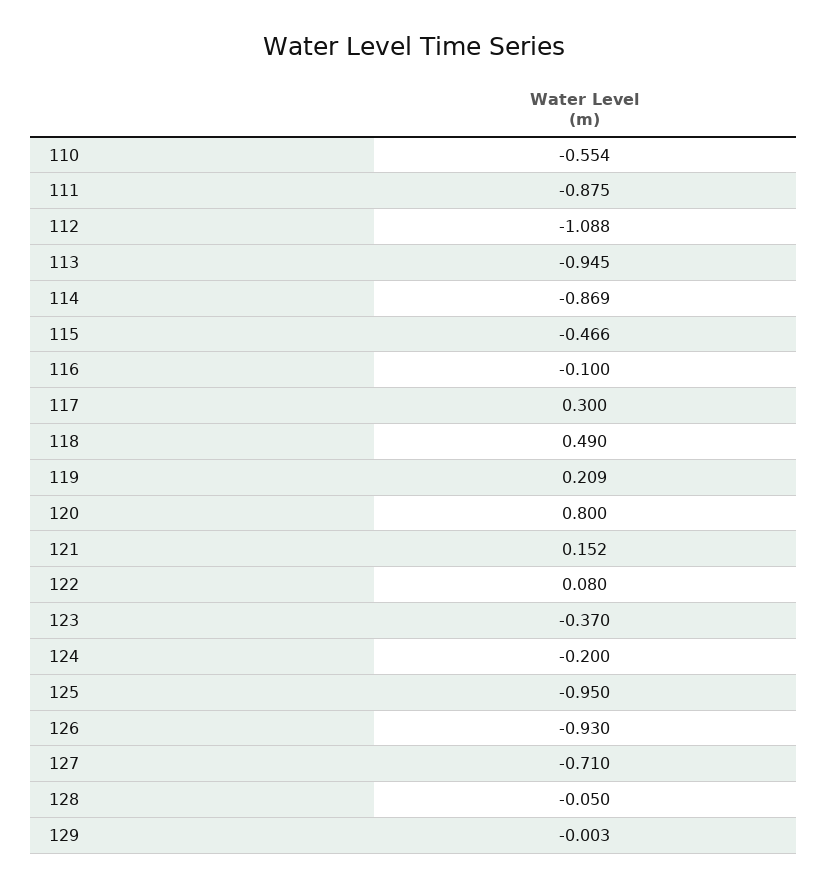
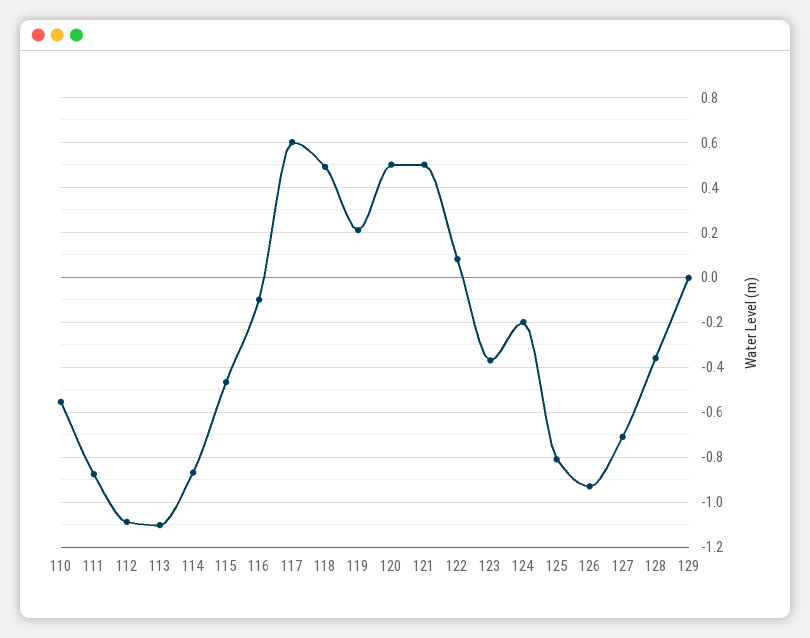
113: -0.945 -> -1.1
117: 0.3 -> 0.6
120: 0.8 -> 0.5
121: 0.152 -> 0.5
125: -0.95 -> -0.8
128: -0.05 -> -0.35

